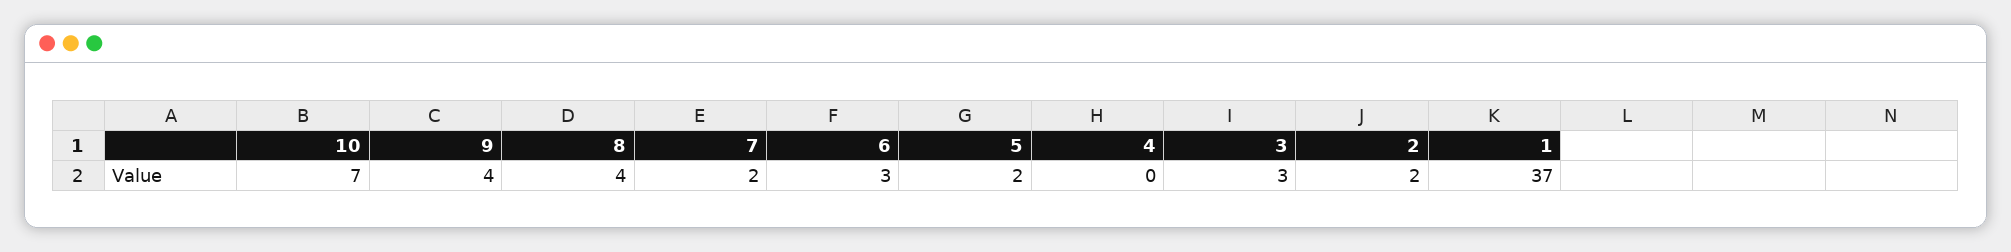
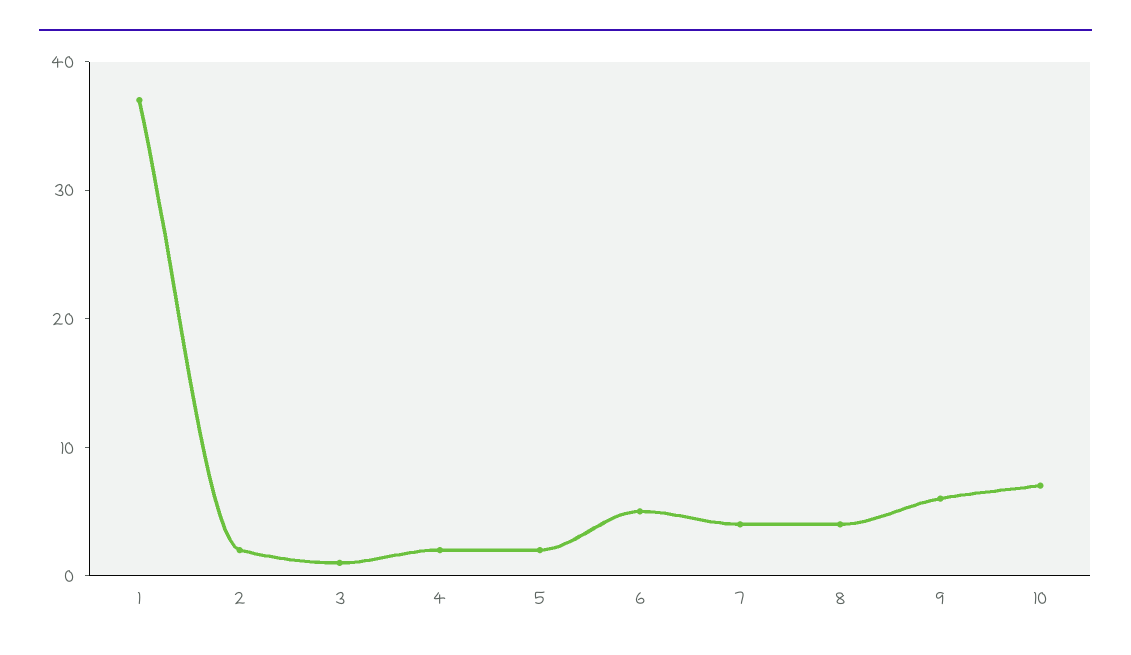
9: 4 -> 6
7: 2 -> 4
6: 3 -> 5
4: 0 -> 2
3: 3 -> 1

